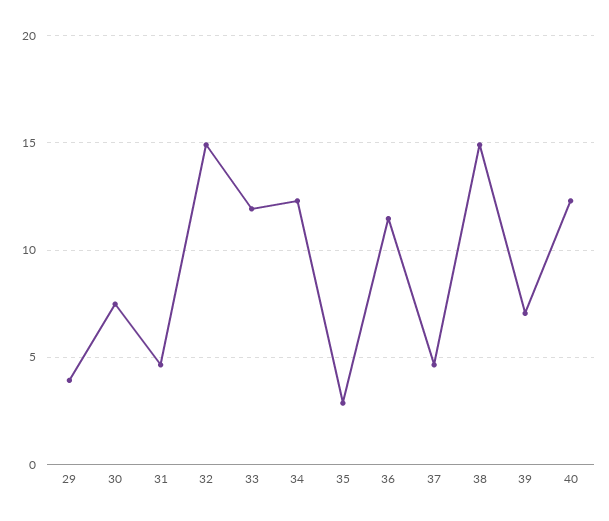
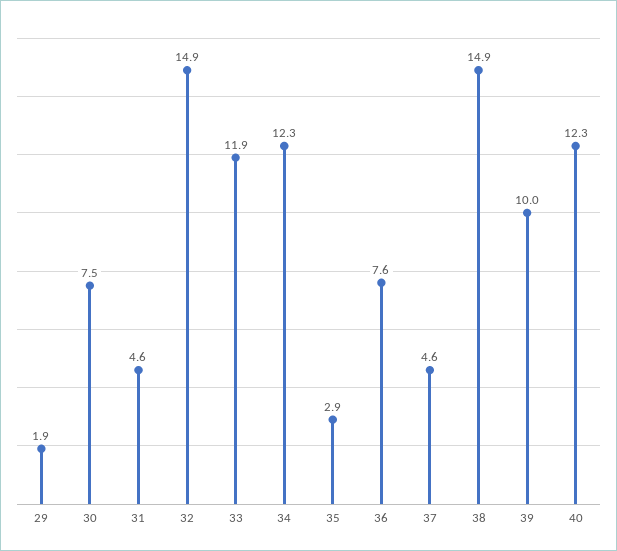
29: 4 -> 1.9
36: 11.5 -> 7.6
39: 7 -> 10

